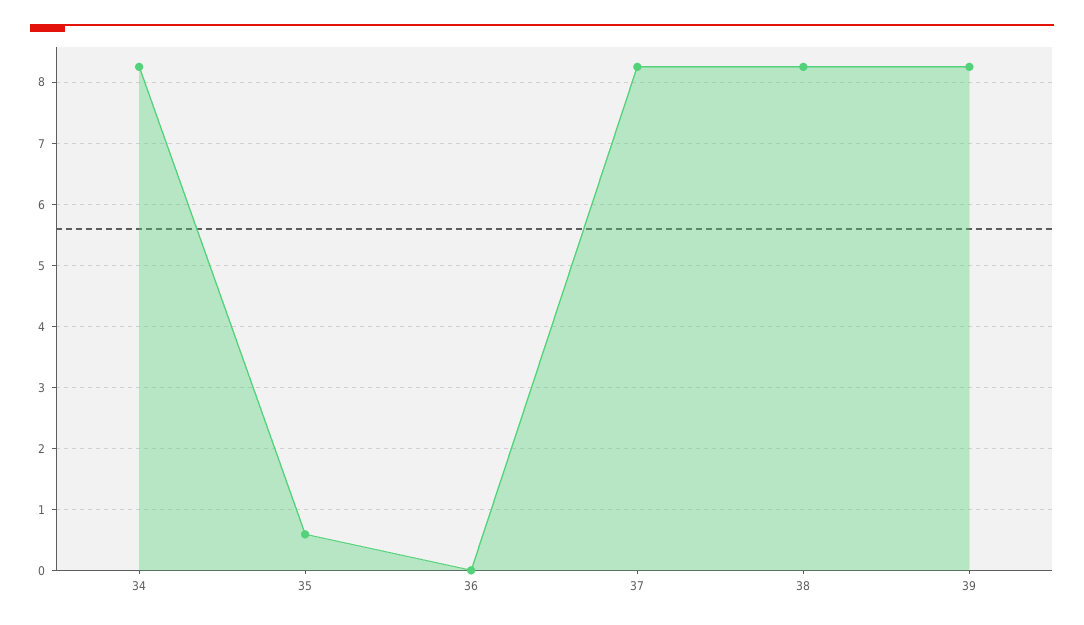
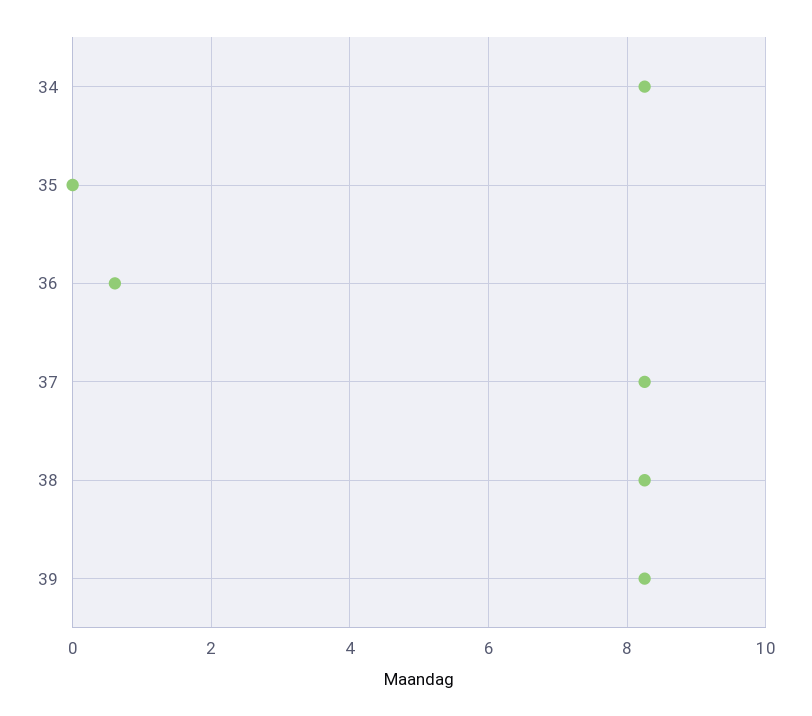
35: 0.6 -> 0
36: 0 -> 0.6

